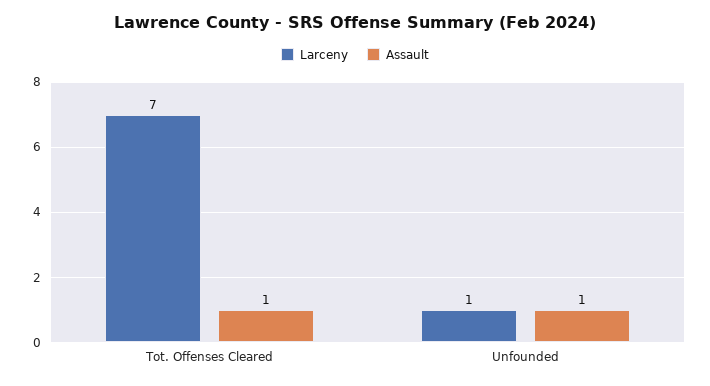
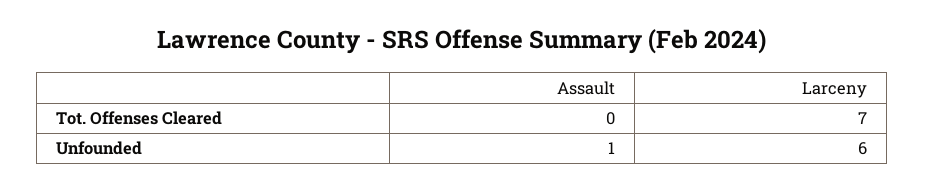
Assault, Tot. Offenses Cleared: 1 -> 0
Larceny, Unfounded: 1 -> 6

